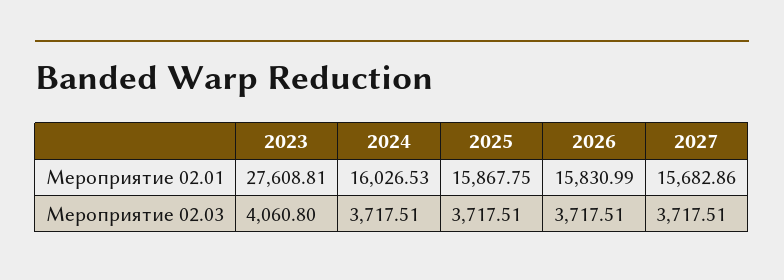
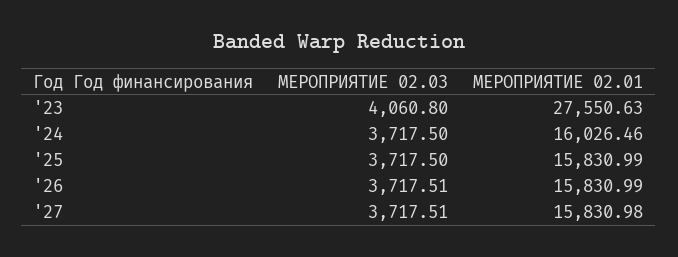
2023, Мероприятие 02.01: 27608.81 -> 27550.63
2024, Мероприятие 02.01: 16026.53 -> 16026.46
2025, Мероприятие 02.01: 15867.75 -> 15830.99
2027, Мероприятие 02.01: 15682.86 -> 15830.98
2024, Мероприятие 02.03: 3717.51 -> 3717.5
2025, Мероприятие 02.03: 3717.51 -> 3717.5

